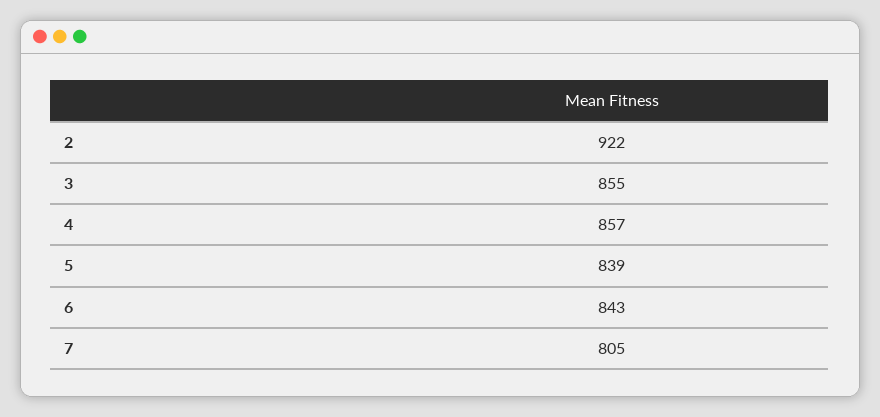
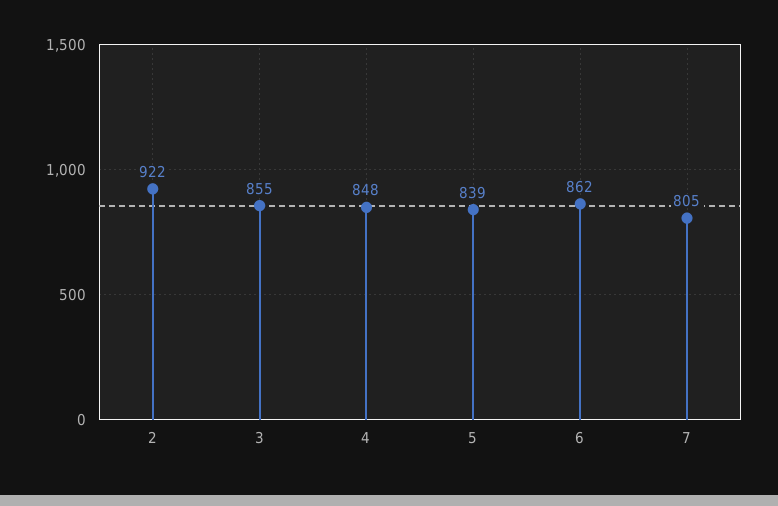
4: 857 -> 848
6: 843 -> 862

